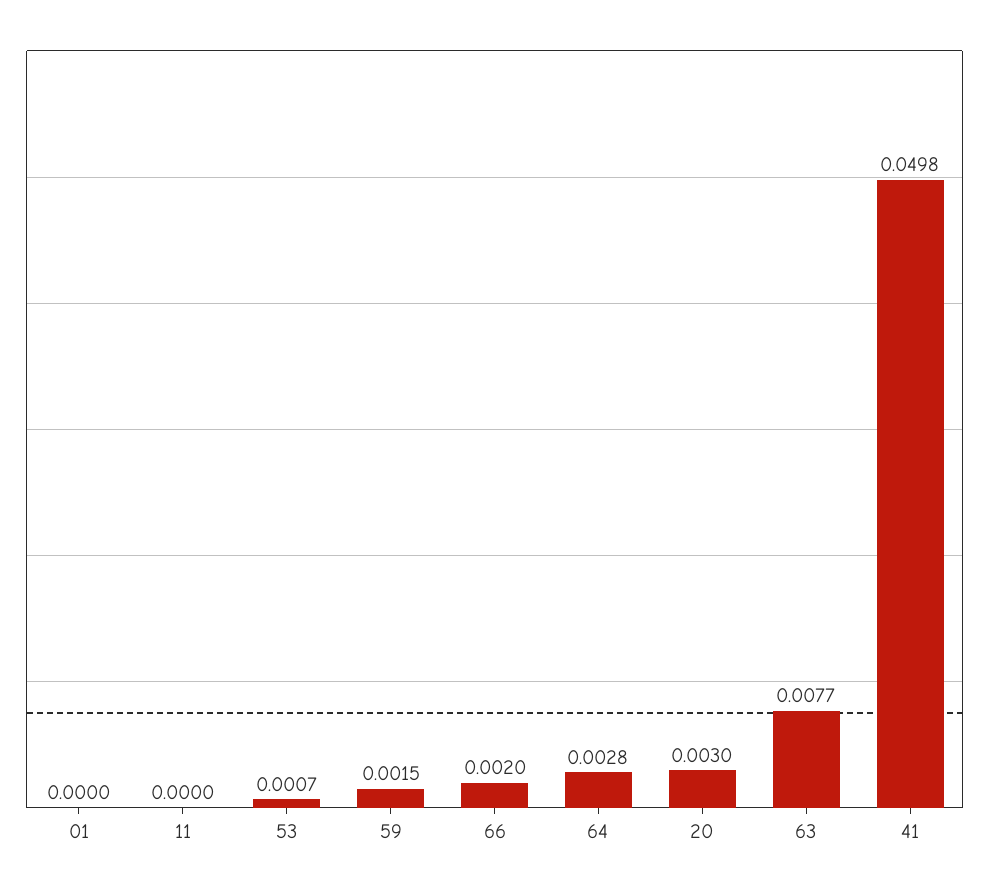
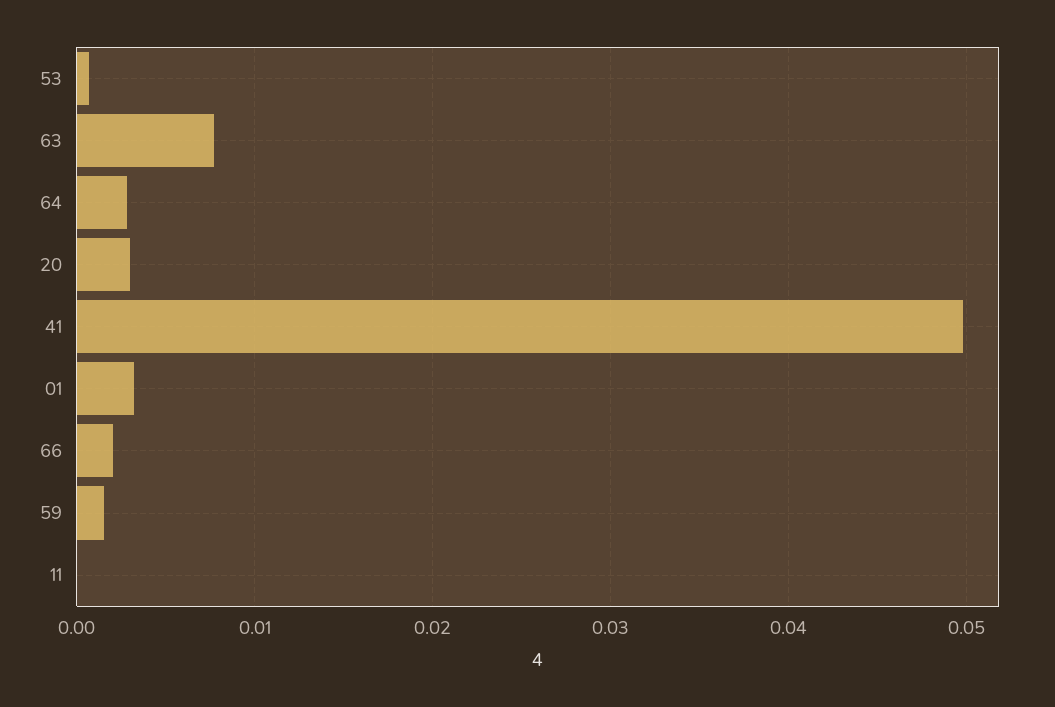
01: 0 -> 0.003

